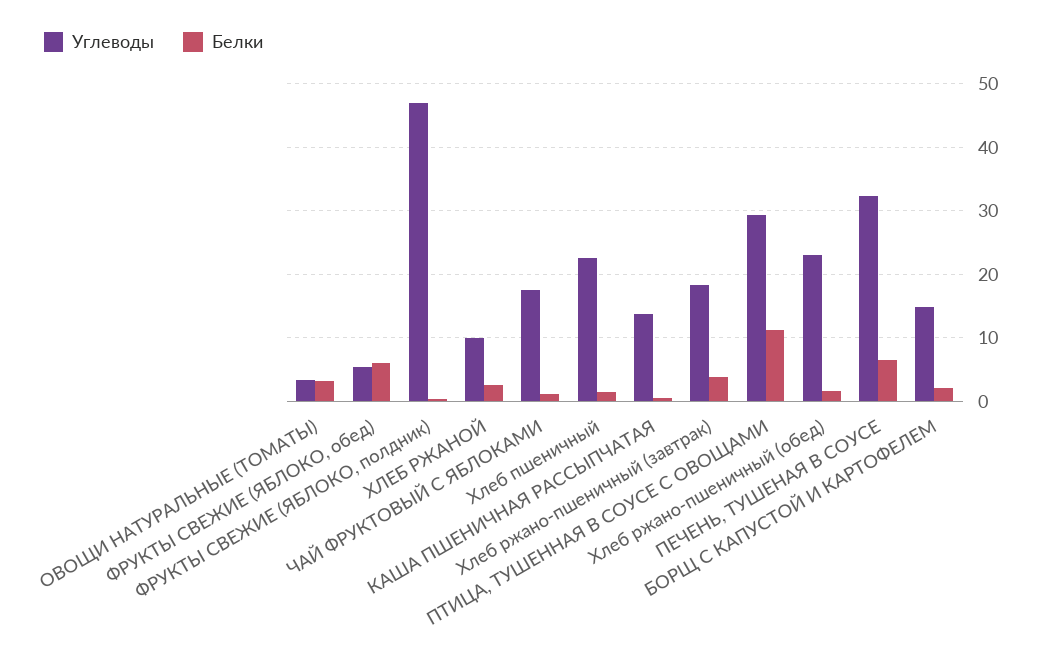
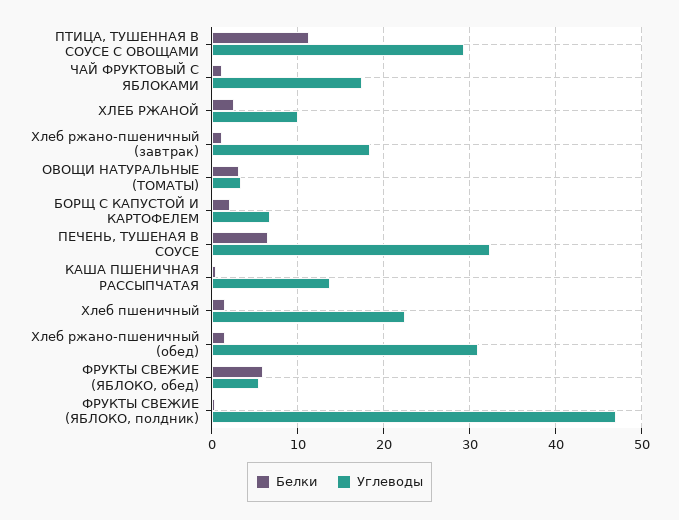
Белки, Хлеб ржано-пшеничный (завтрак): 4 -> 1
Углеводы, Хлеб ржано-пшеничный (обед): 23 -> 31
Углеводы, БОРЩ С КАПУСТОЙ И КАРТОФЕЛЕМ: 15 -> 7

